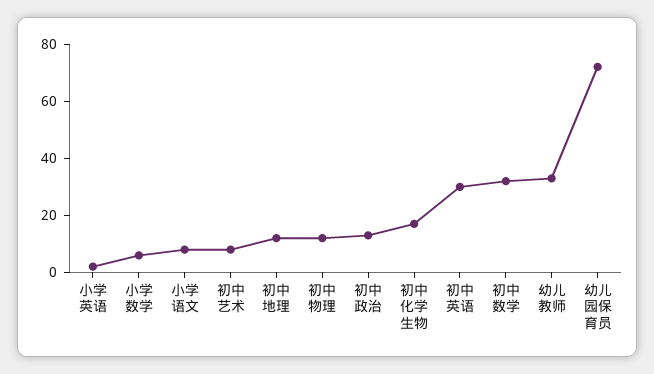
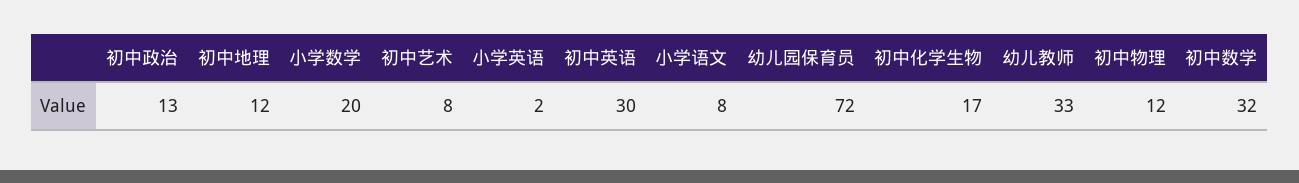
小学数学: 5 -> 20

